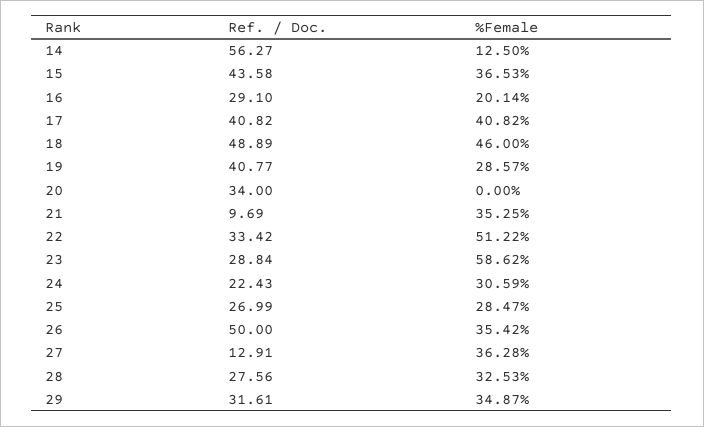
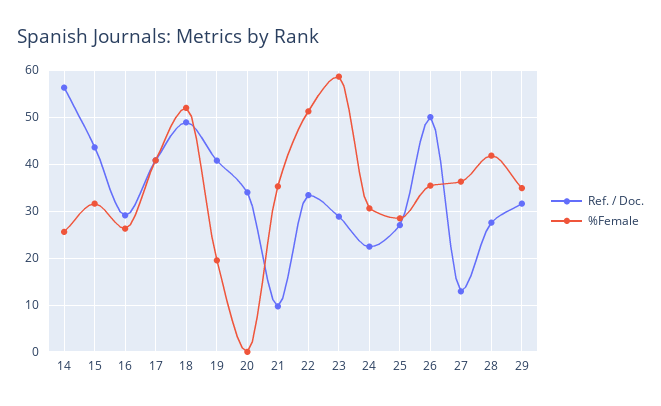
%Female, 14: 12.5 -> 26
%Female, 15: 36.53 -> 32
%Female, 16: 20.14 -> 26
%Female, 18: 46 -> 52
%Female, 19: 28.57 -> 20
%Female, 28: 32.53 -> 42

